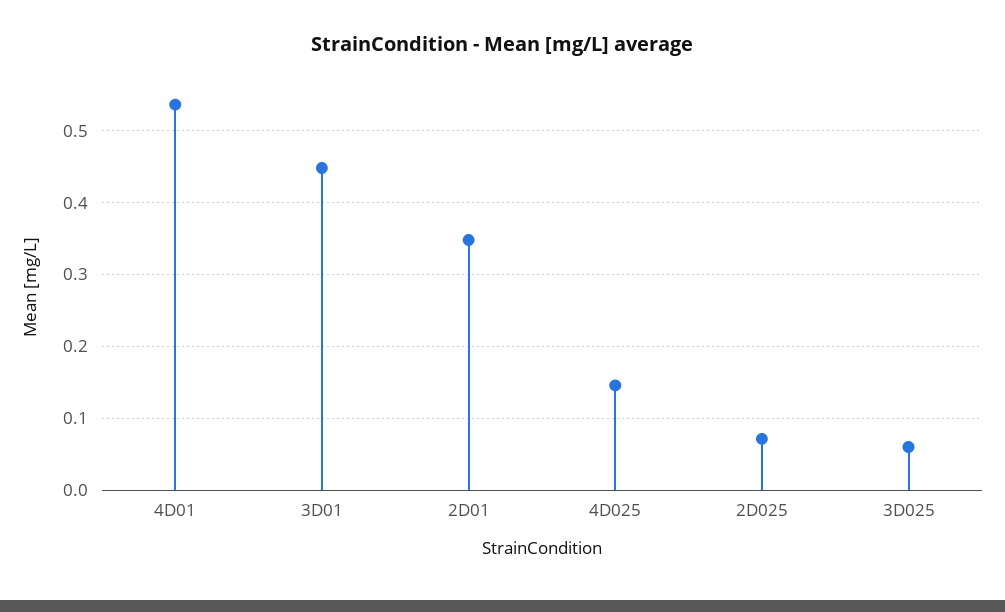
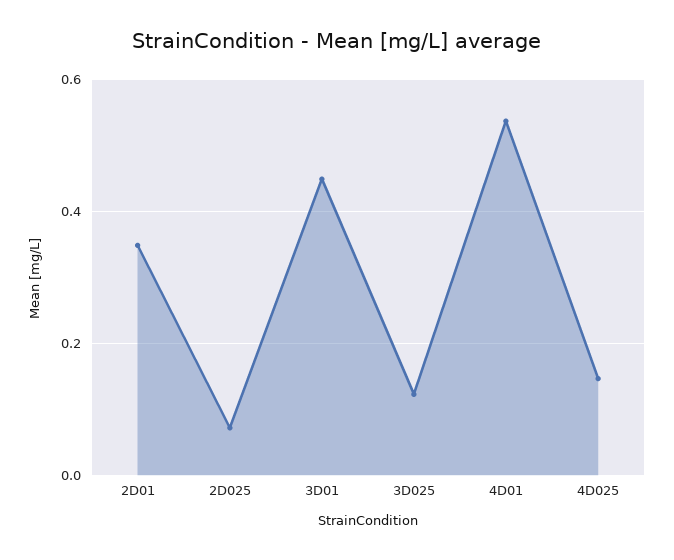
3D025: 0.06 -> 0.12

